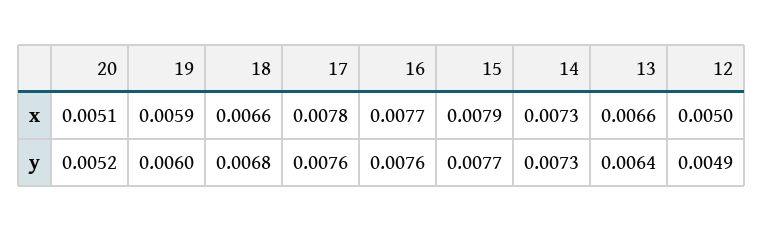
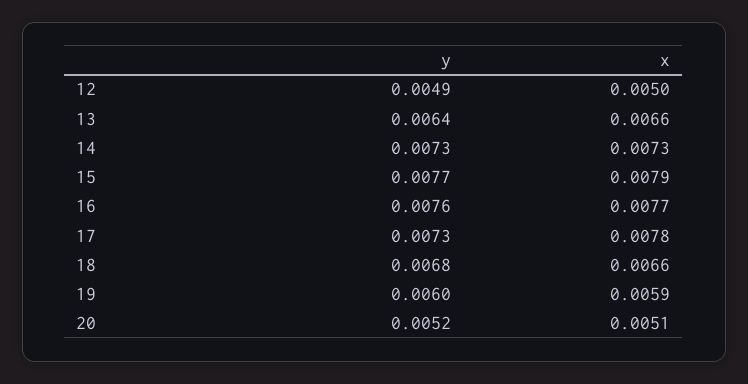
17, y: 0.0076 -> 0.0073

